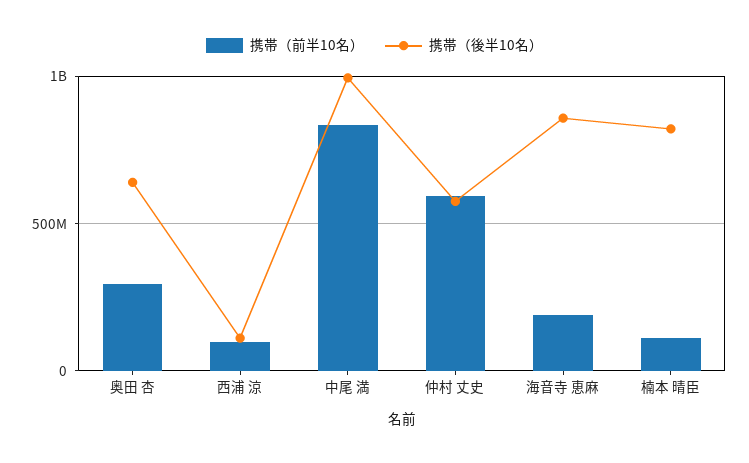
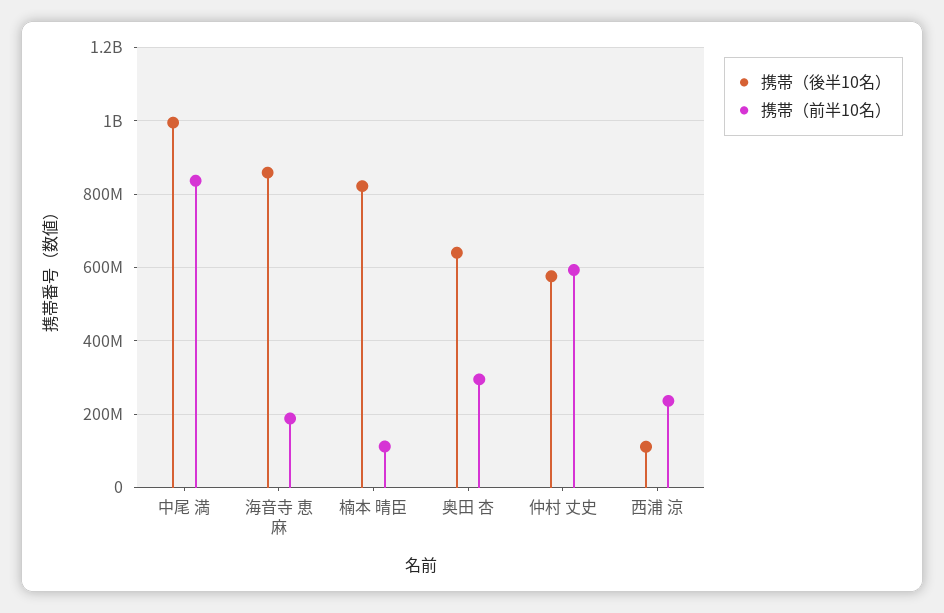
携帯（前半10名）, 西浦 涼: 100000000 -> 240000000

